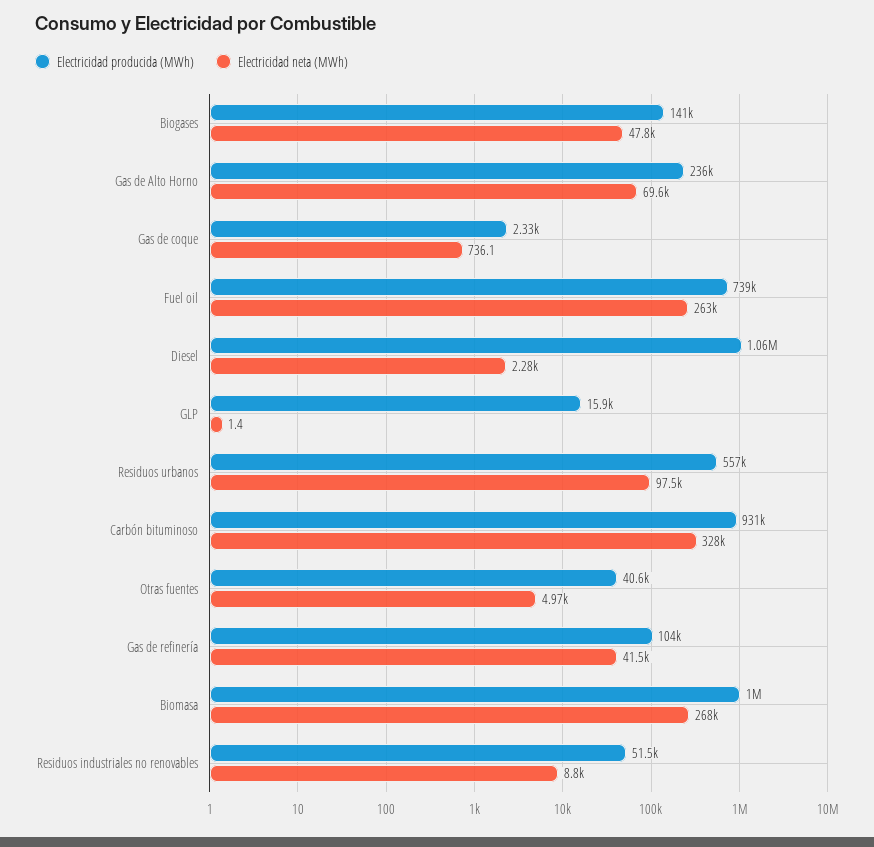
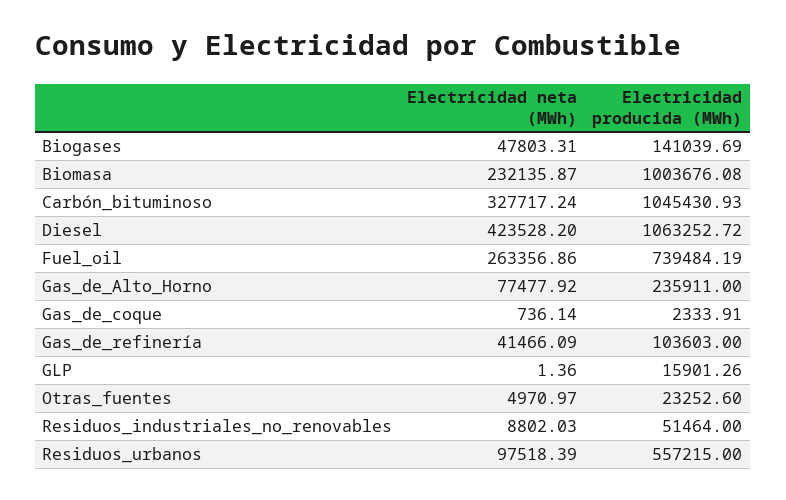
Electricidad neta (MWh), Gas de Alto Horno: 69600 -> 77477.92
Electricidad neta (MWh), Diesel: 2280 -> 423528.2
Electricidad producida (MWh), Carbón bituminoso: 931000 -> 1045430.93
Electricidad producida (MWh), Otras fuentes: 40600 -> 23252.6
Electricidad neta (MWh), Biomasa: 268000 -> 232135.87

